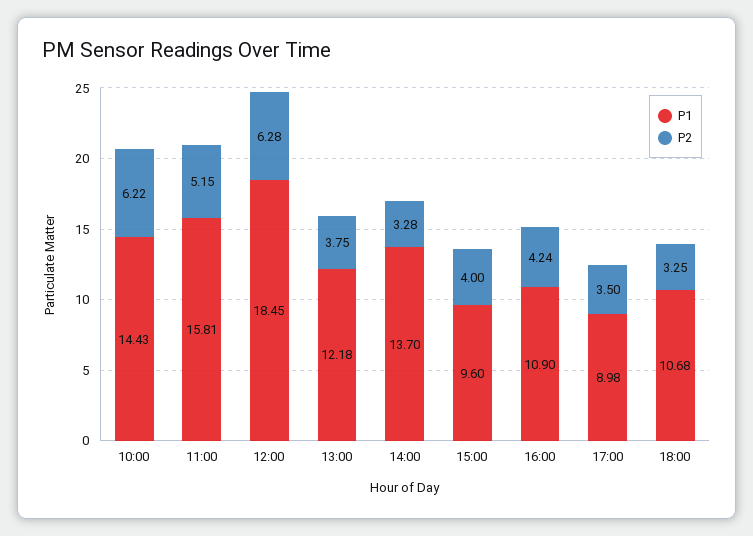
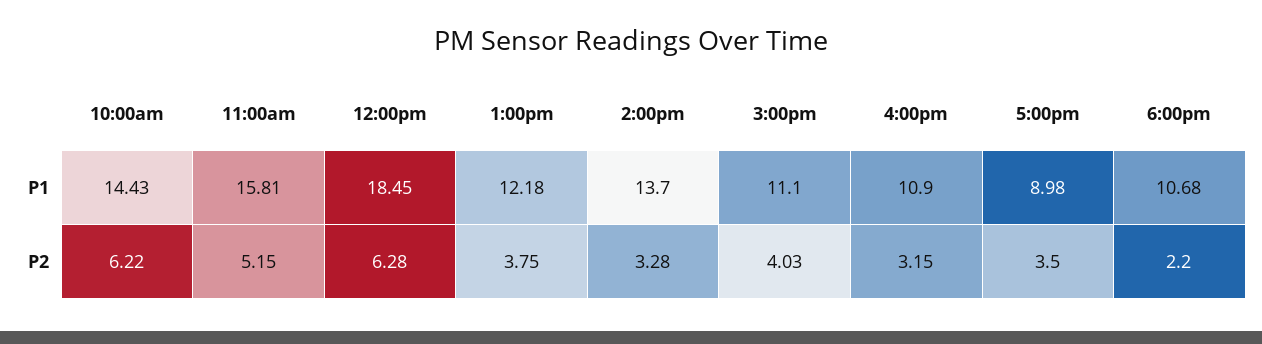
P1, 15:00: 9.6 -> 11.1
P2, 15:00: 4 -> 4.03
P2, 16:00: 4.24 -> 3.15
P2, 18:00: 3.25 -> 2.2

